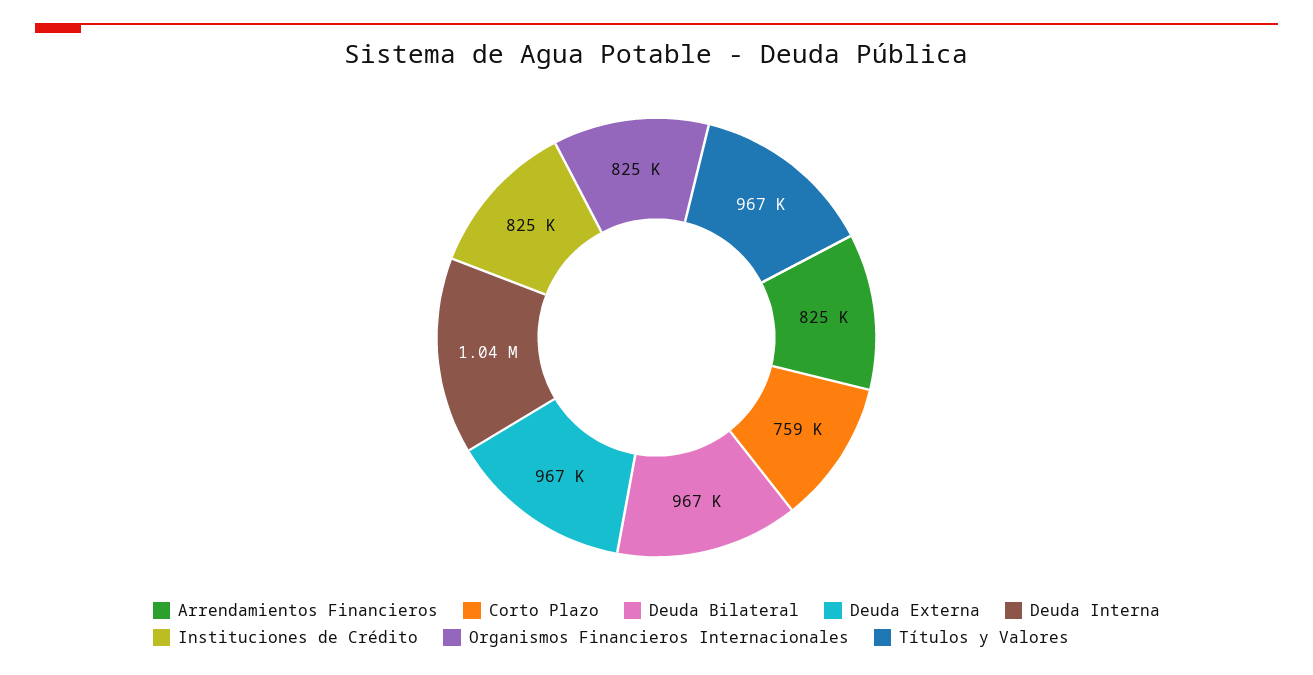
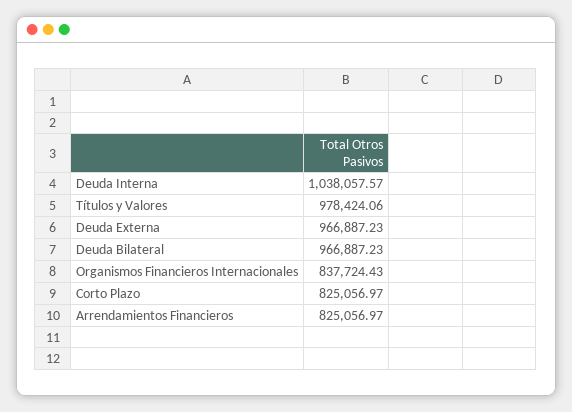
Corto Plazo: 759000 -> 825056.97
Instituciones de Crédito: 825000 -> none
Organismos Financieros Internacionales: 825000 -> 837724.43
Títulos y Valores: 967000 -> 978424.06

